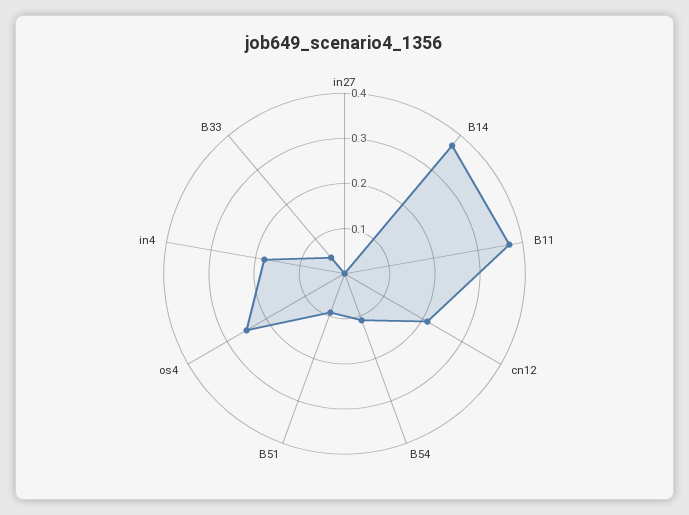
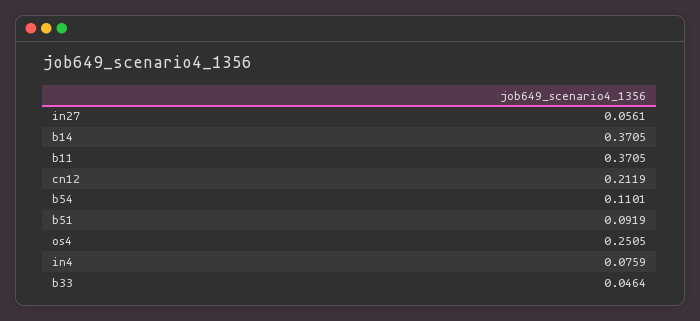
in27: 0 -> 0.0561
in4: 0.18 -> 0.0759

